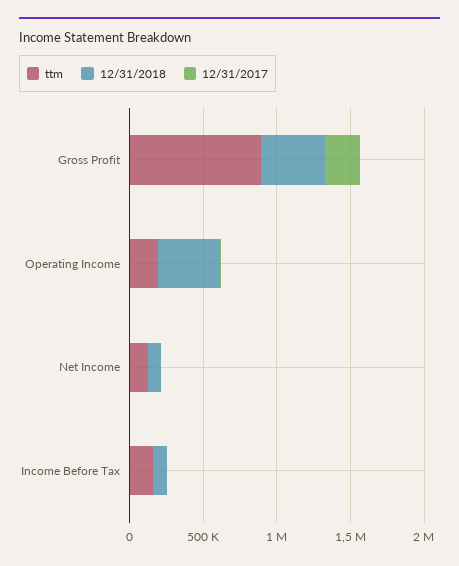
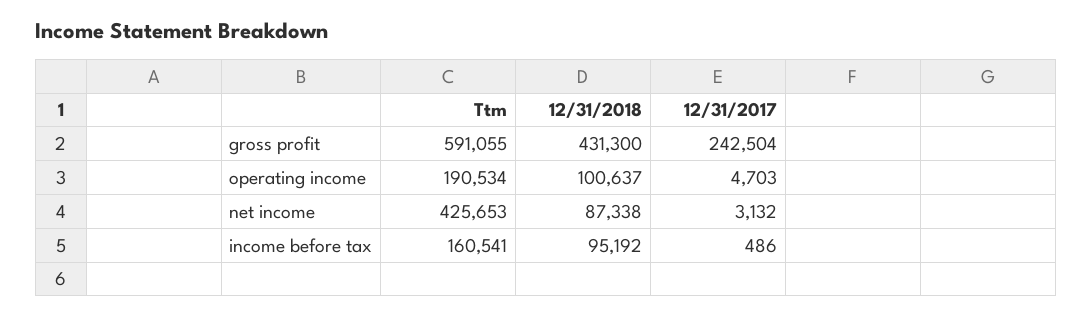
ttm, Gross Profit: 900000 -> 591055
12/31/2018, Operating Income: 400000 -> 100637
ttm, Net Income: 100000 -> 425653

